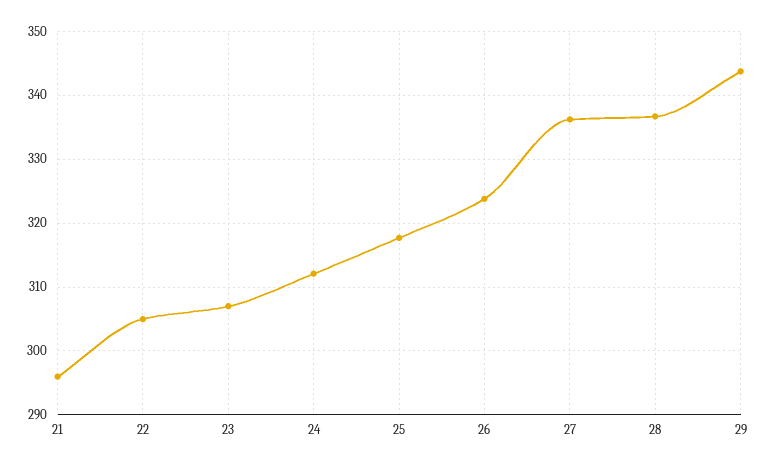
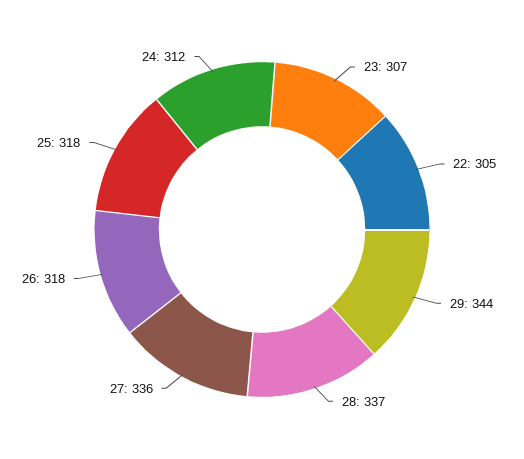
21: 296 -> none
26: 324 -> 318

